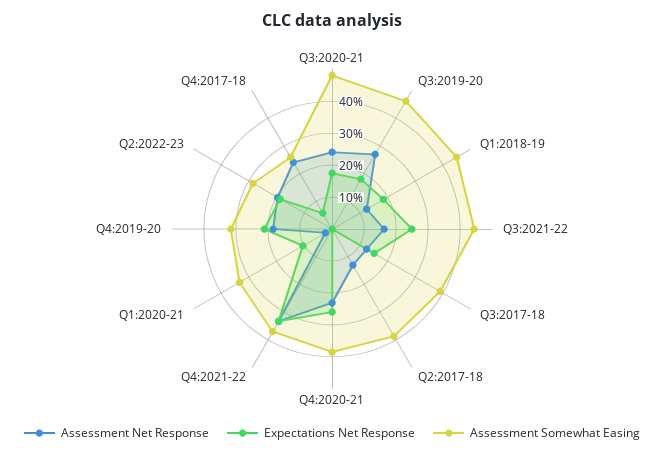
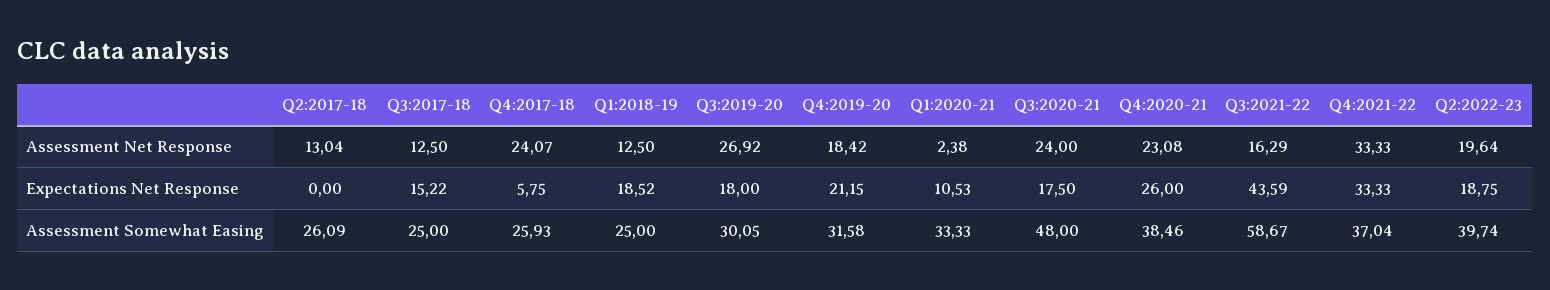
Assessment Somewhat Easing, Q3:2019-20: 45 -> 30.05
Assessment Somewhat Easing, Q1:2018-19: 45 -> 25
Expectations Net Response, Q3:2021-22: 25 -> 43.59
Assessment Somewhat Easing, Q3:2021-22: 45 -> 58.67
Assessment Somewhat Easing, Q3:2017-18: 40 -> 25
Assessment Somewhat Easing, Q2:2017-18: 40 -> 26.09
Assessment Somewhat Easing, Q2:2022-23: 30 -> 39.74

